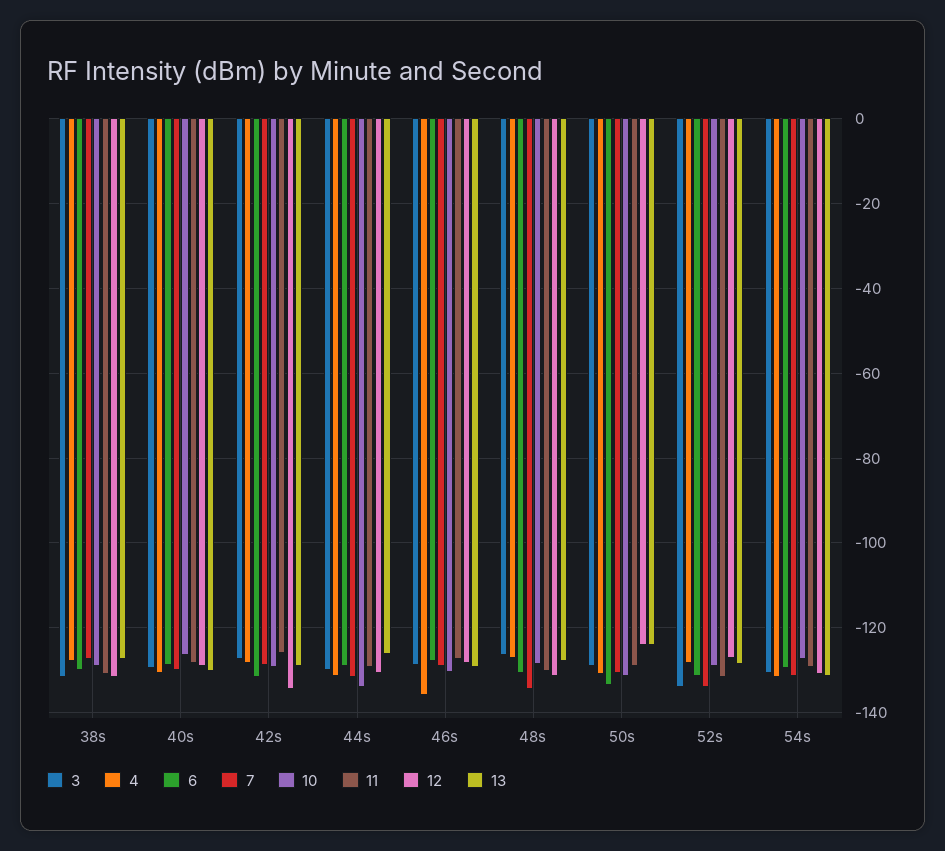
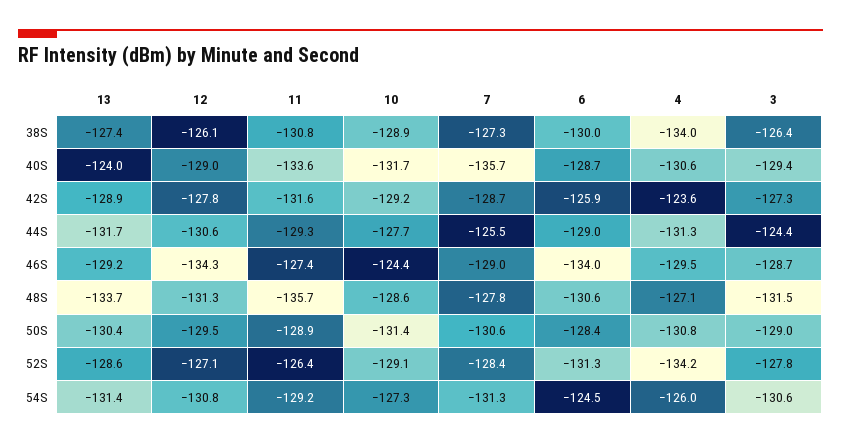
3, 38s: -132 -> -126.4
4, 38s: -128 -> -134
12, 38s: -132 -> -126.1
7, 40s: -130 -> -135.7
10, 40s: -126 -> -131.7
11, 40s: -128 -> -133.6
13, 40s: -130 -> -124
4, 42s: -128 -> -123.6
6, 42s: -132 -> -125.9
11, 42s: -126 -> -131.6
12, 42s: -134 -> -127.8
3, 44s: -130 -> -124.4
7, 44s: -132 -> -125.5
10, 44s: -134 -> -127.7
13, 44s: -126 -> -131.7
4, 46s: -136 -> -129.5
6, 46s: -128 -> -134
10, 46s: -130 -> -124.4
12, 46s: -128 -> -134.3
3, 48s: -126 -> -131.5
7, 48s: -134 -> -127.8
11, 48s: -130 -> -135.7
13, 48s: -128 -> -133.7
6, 50s: -134 -> -128.4
12, 50s: -124 -> -129.5
13, 50s: -124 -> -130.4
3, 52s: -134 -> -127.8
4, 52s: -128 -> -134.2
7, 52s: -134 -> -128.4
11, 52s: -132 -> -126.4
4, 54s: -132 -> -126
6, 54s: -130 -> -124.5

